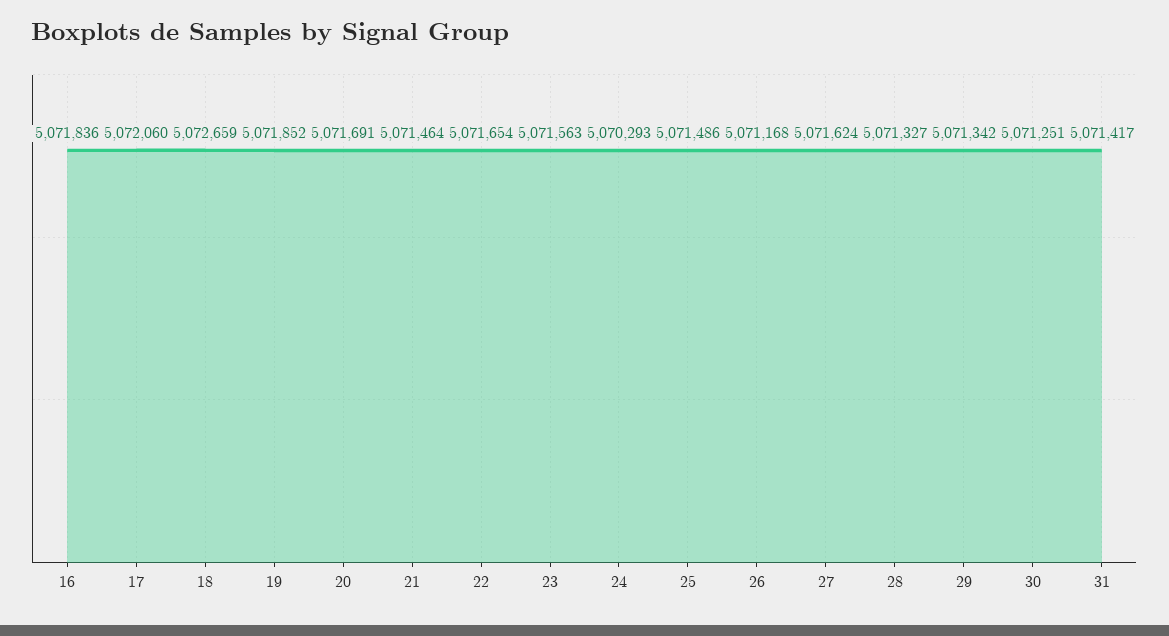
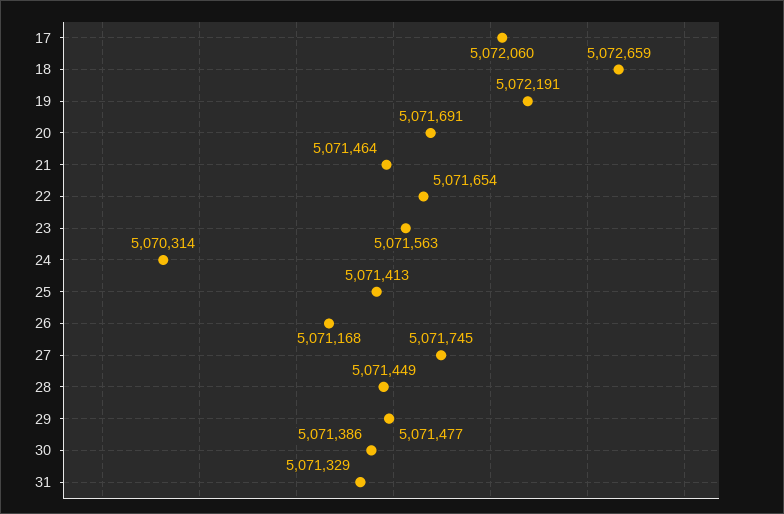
16: 5071836 -> none
19: 5071852 -> 5072191
24: 5070293 -> 5070314
25: 5071486 -> 5071413
27: 5071624 -> 5071745
28: 5071327 -> 5071449
29: 5071342 -> 5071477
30: 5071251 -> 5071386
31: 5071417 -> 5071329

